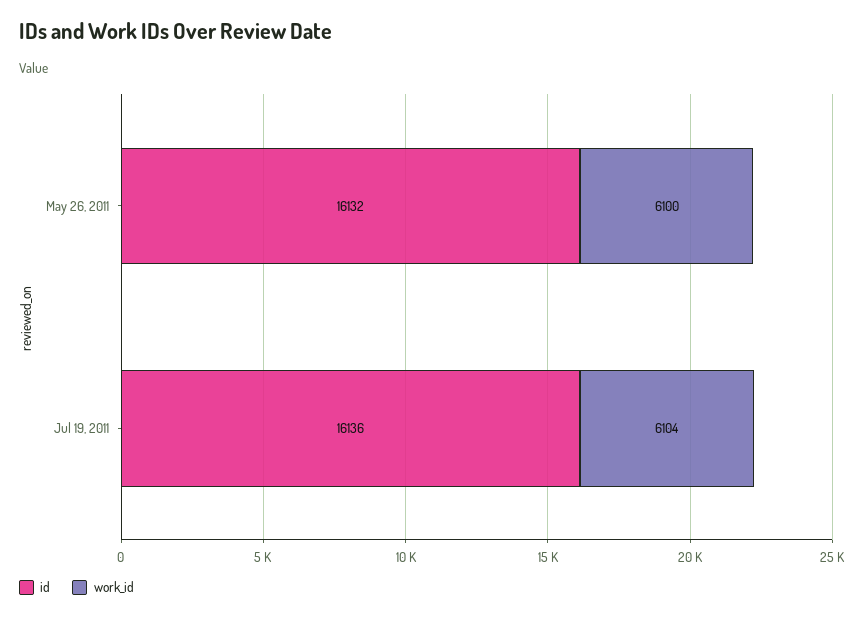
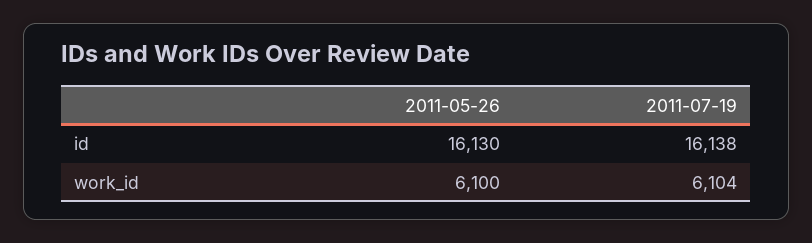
id, May 26, 2011: 16132 -> 16130
id, Jul 19, 2011: 16136 -> 16138

